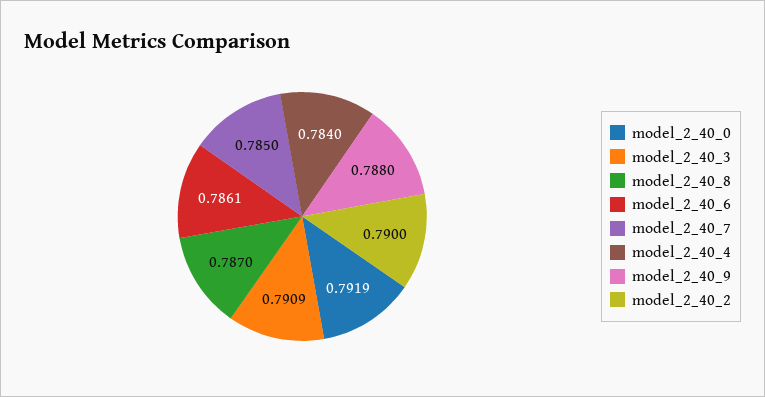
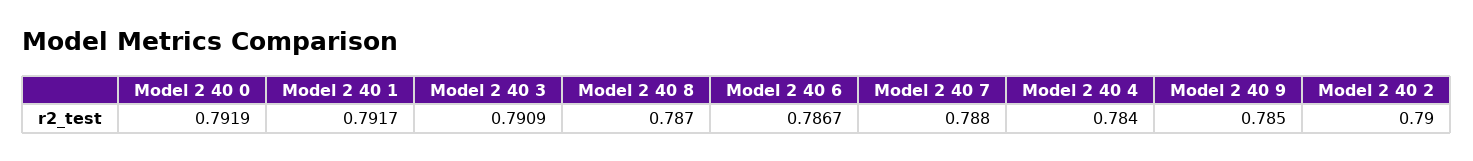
model_2_40_6: 0.7861 -> 0.7867
model_2_40_7: 0.785 -> 0.788
model_2_40_9: 0.788 -> 0.785
Model 2 40 1: none -> 0.7917

